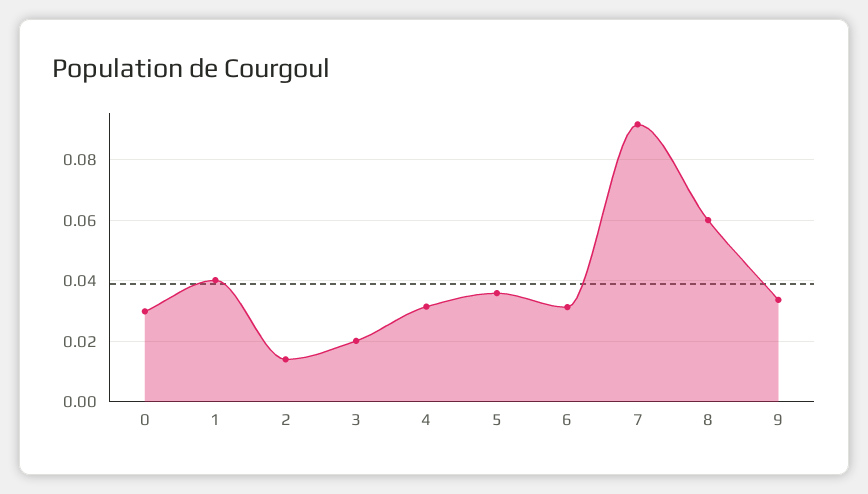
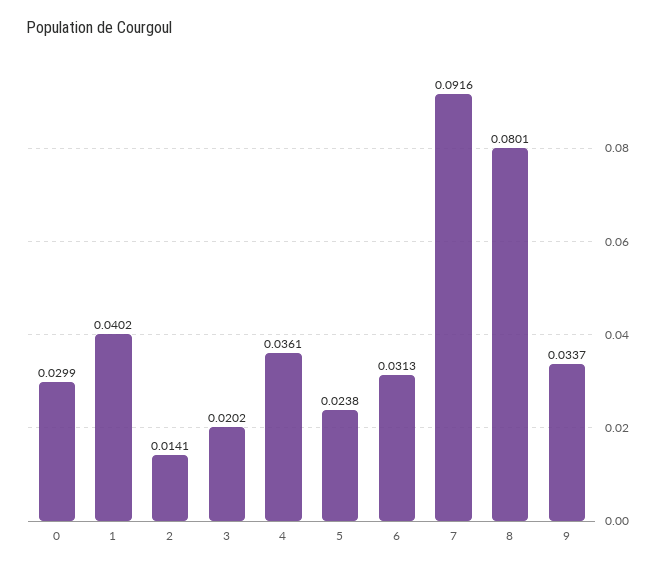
4: 0.032 -> 0.0361
5: 0.036 -> 0.0238
8: 0.06 -> 0.0801

